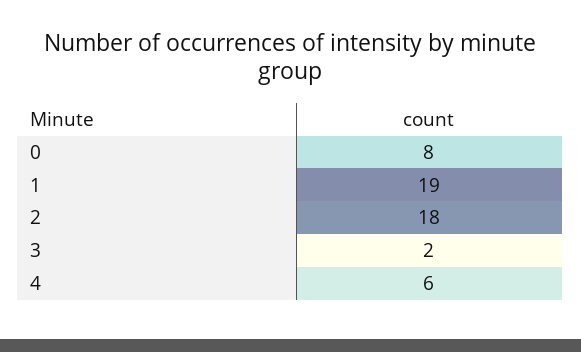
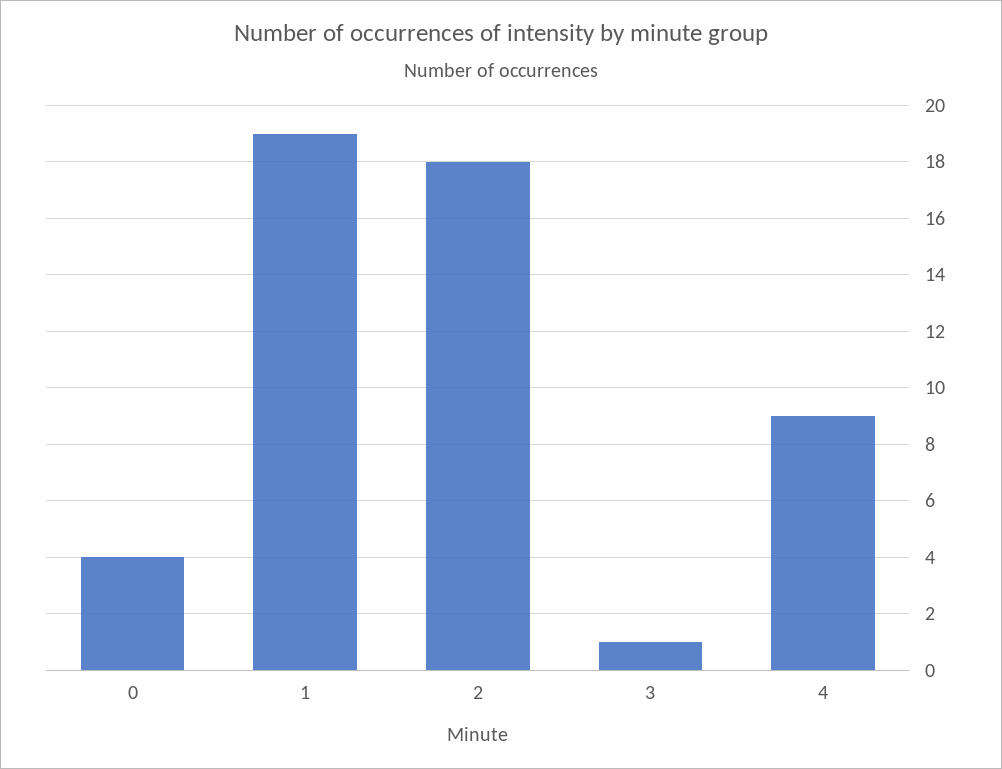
0: 8 -> 4
3: 2 -> 1
4: 6 -> 9

